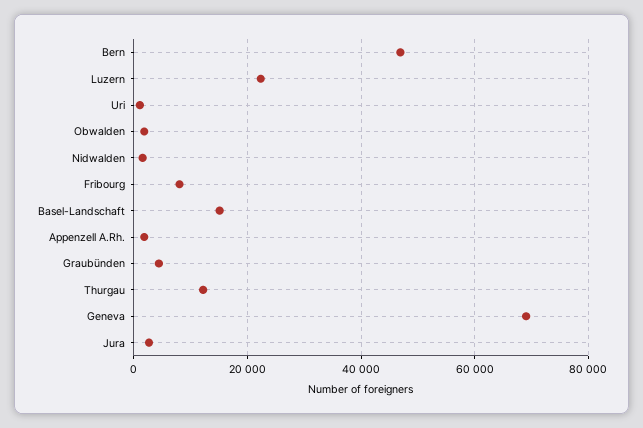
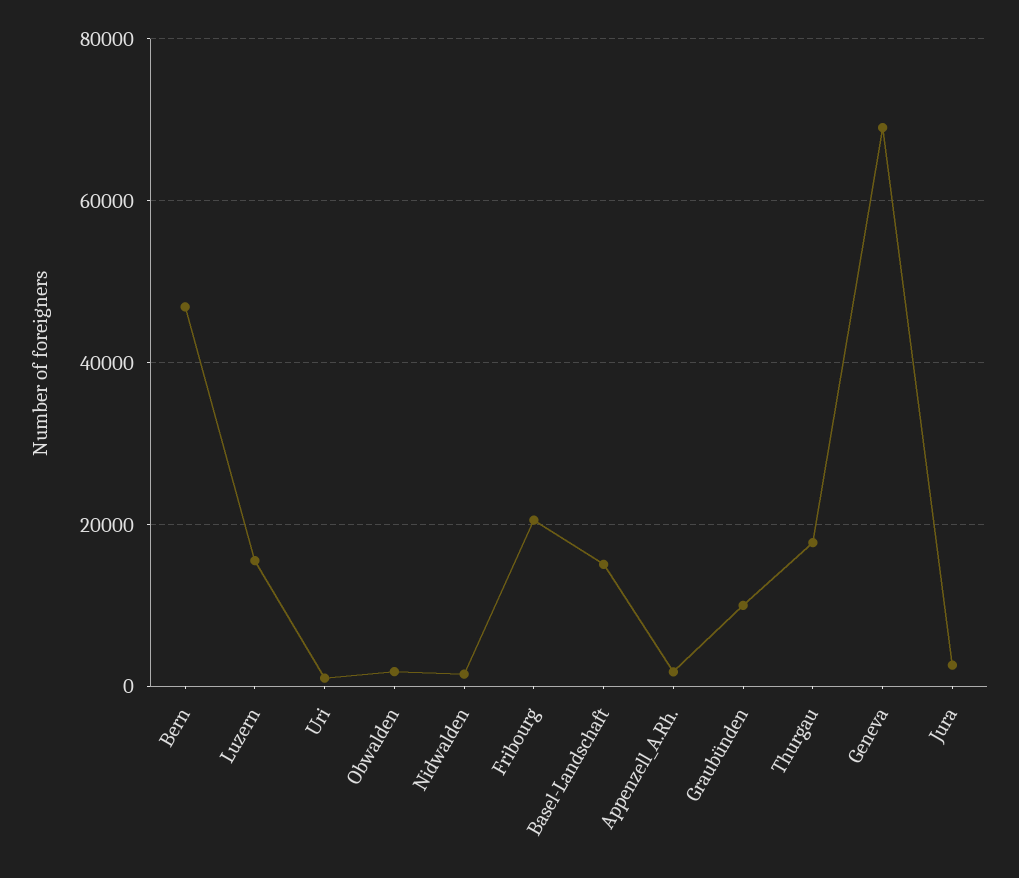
Luzern: 22000 -> 16000
Fribourg: 8000 -> 20000
Graubünden: 4000 -> 10000
Thurgau: 12000 -> 18000

